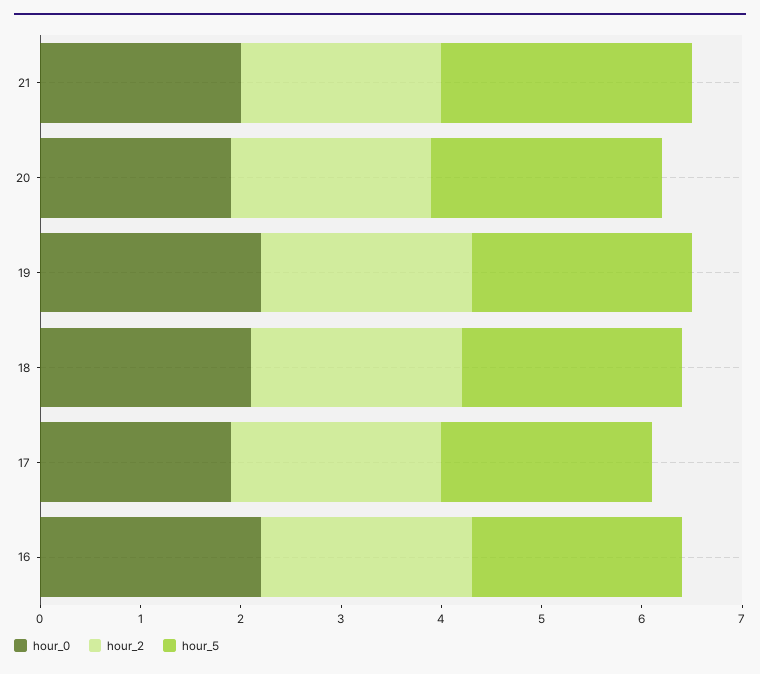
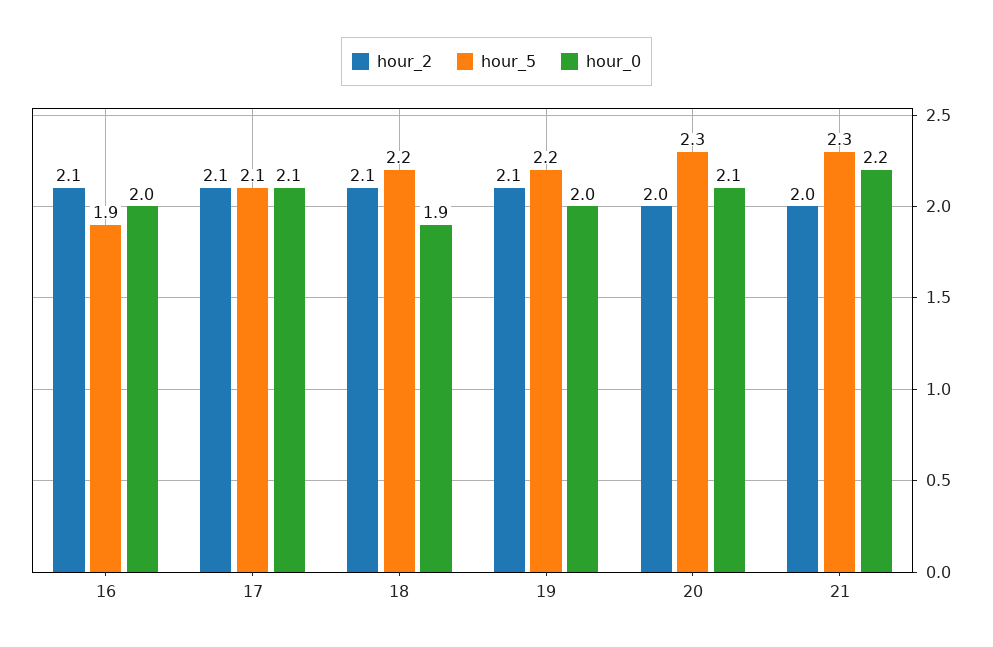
hour_0, 21: 2 -> 2.2
hour_5, 21: 2.5 -> 2.3
hour_0, 20: 1.9 -> 2.1
hour_0, 19: 2.2 -> 2
hour_0, 18: 2.1 -> 1.9
hour_0, 17: 1.9 -> 2.1
hour_0, 16: 2.2 -> 2
hour_5, 16: 2.1 -> 1.9

